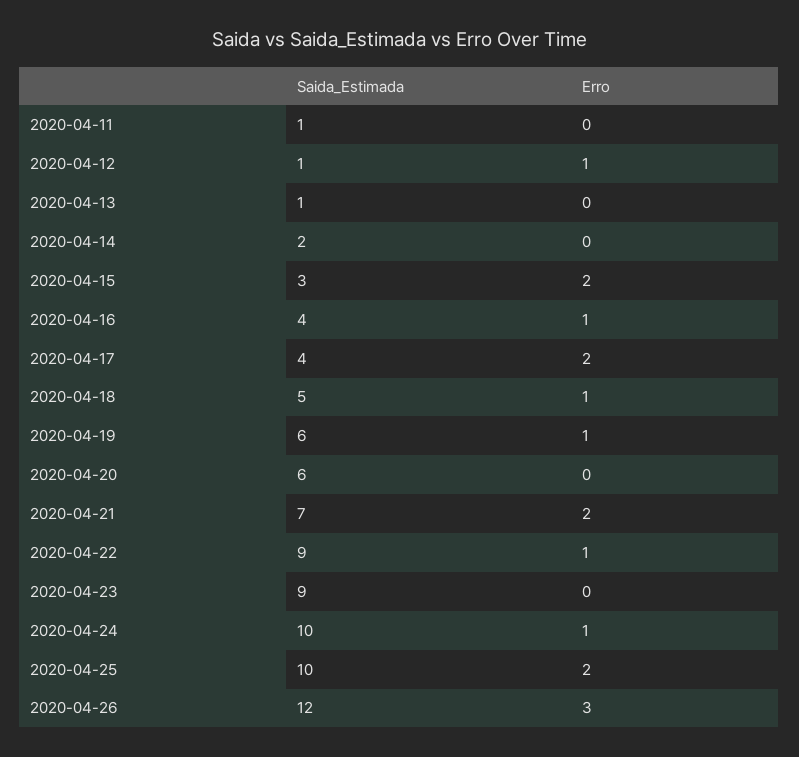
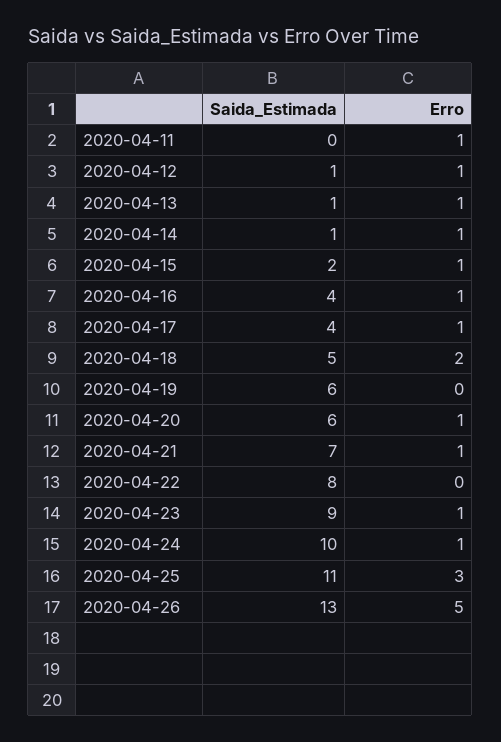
Saida_Estimada, 2020-04-11: 1 -> 0
Erro, 2020-04-11: 0 -> 1
Erro, 2020-04-13: 0 -> 1
Saida_Estimada, 2020-04-14: 2 -> 1
Erro, 2020-04-14: 0 -> 1
Saida_Estimada, 2020-04-15: 3 -> 2
Erro, 2020-04-15: 2 -> 1
Erro, 2020-04-17: 2 -> 1
Erro, 2020-04-18: 1 -> 2
Erro, 2020-04-19: 1 -> 0
Erro, 2020-04-20: 0 -> 1
Erro, 2020-04-21: 2 -> 1
Saida_Estimada, 2020-04-22: 9 -> 8
Erro, 2020-04-22: 1 -> 0
Erro, 2020-04-23: 0 -> 1
Saida_Estimada, 2020-04-25: 10 -> 11
Erro, 2020-04-25: 2 -> 3
Saida_Estimada, 2020-04-26: 12 -> 13
Erro, 2020-04-26: 3 -> 5

